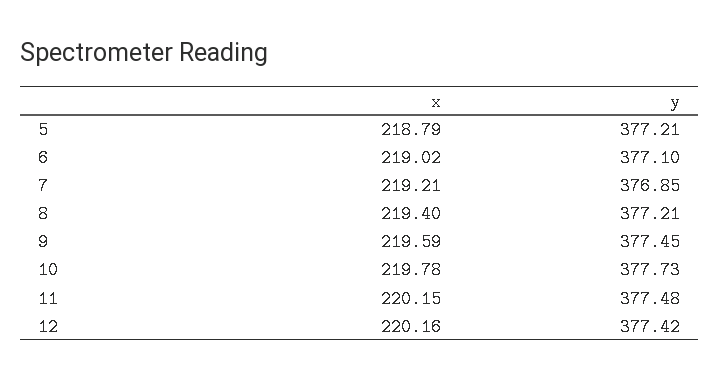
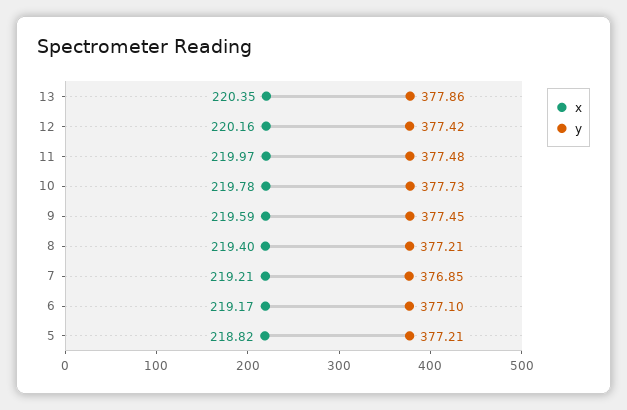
x, 5: 218.79 -> 218.82
x, 6: 219.02 -> 219.17
x, 11: 220.15 -> 219.97
x, 13: none -> 220.35
y, 13: none -> 377.86

